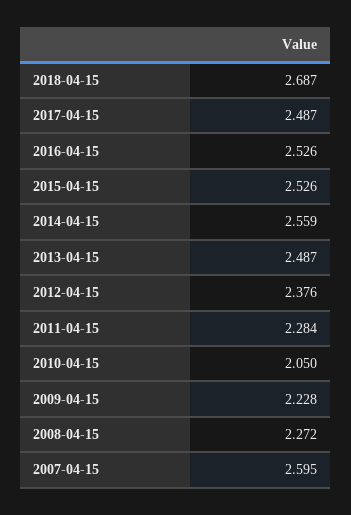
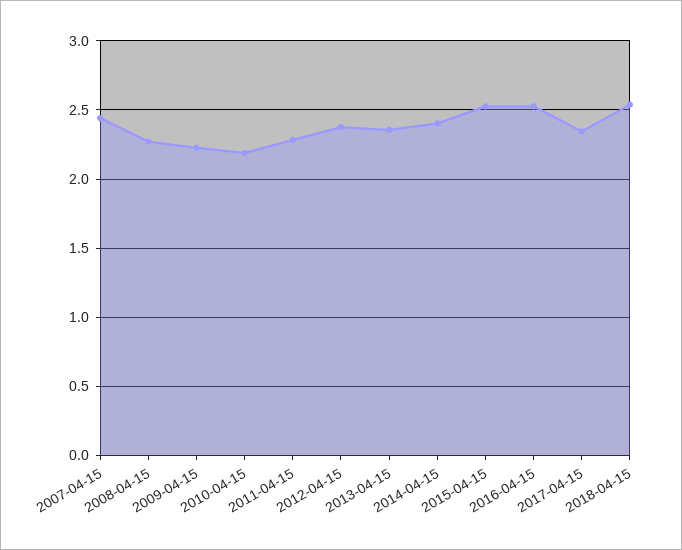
2018-04-15: 2.687 -> 2.55
2017-04-15: 2.487 -> 2.35
2014-04-15: 2.559 -> 2.4
2013-04-15: 2.487 -> 2.35
2010-04-15: 2.05 -> 2.2
2007-04-15: 2.595 -> 2.45

